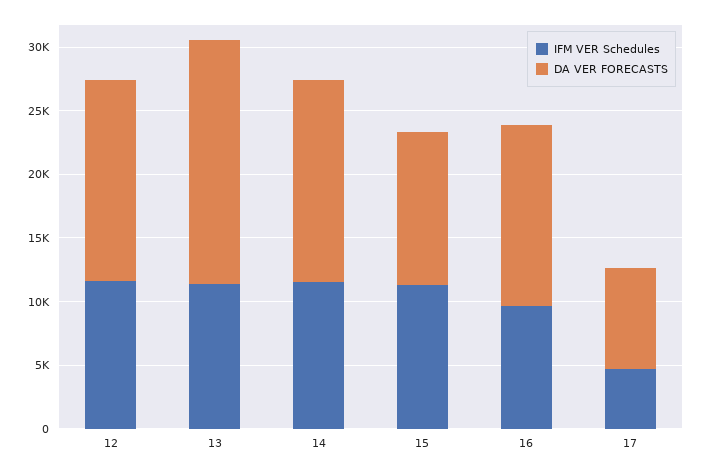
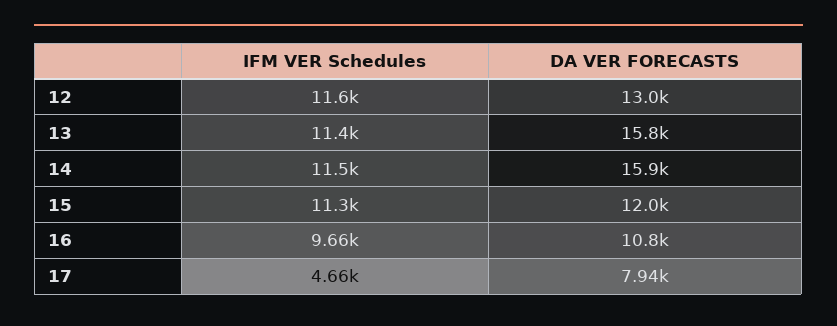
DA VER FORECASTS, 12: 16000 -> 13000
DA VER FORECASTS, 13: 19000 -> 15800
DA VER FORECASTS, 16: 14000 -> 10800

